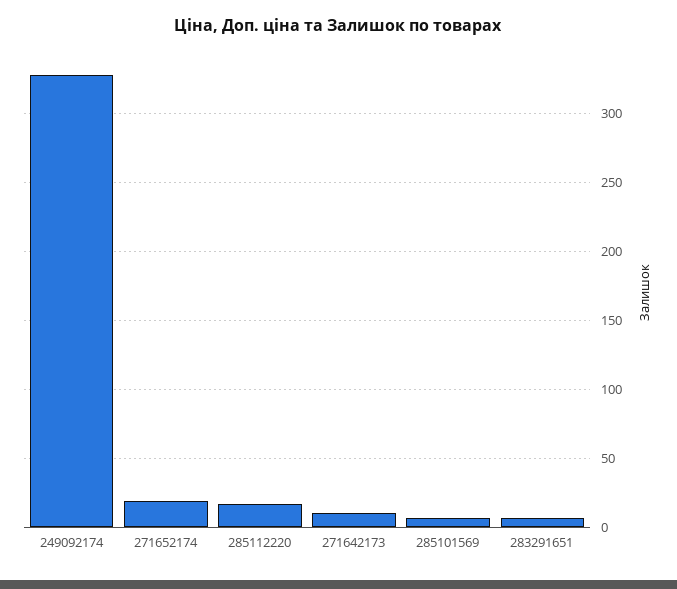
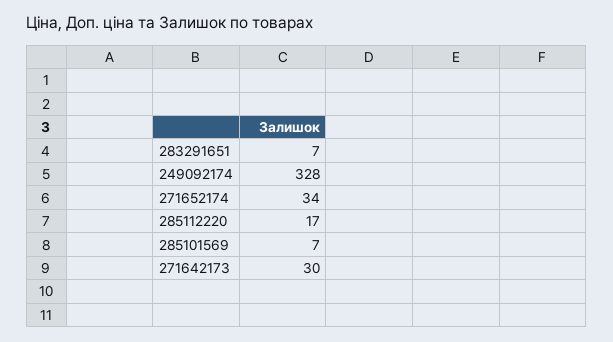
271652174: 20 -> 34
271642173: 10 -> 30

